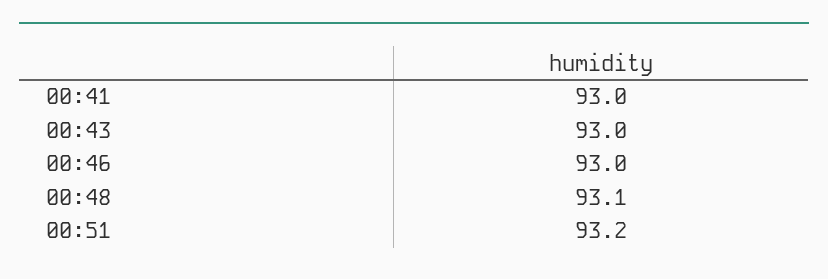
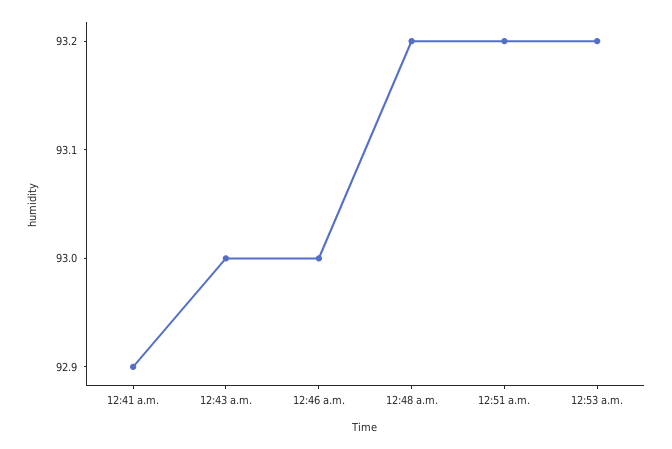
00:41: 93 -> 92.9
00:48: 93.1 -> 93.2
12:53 a.m.: none -> 93.2

